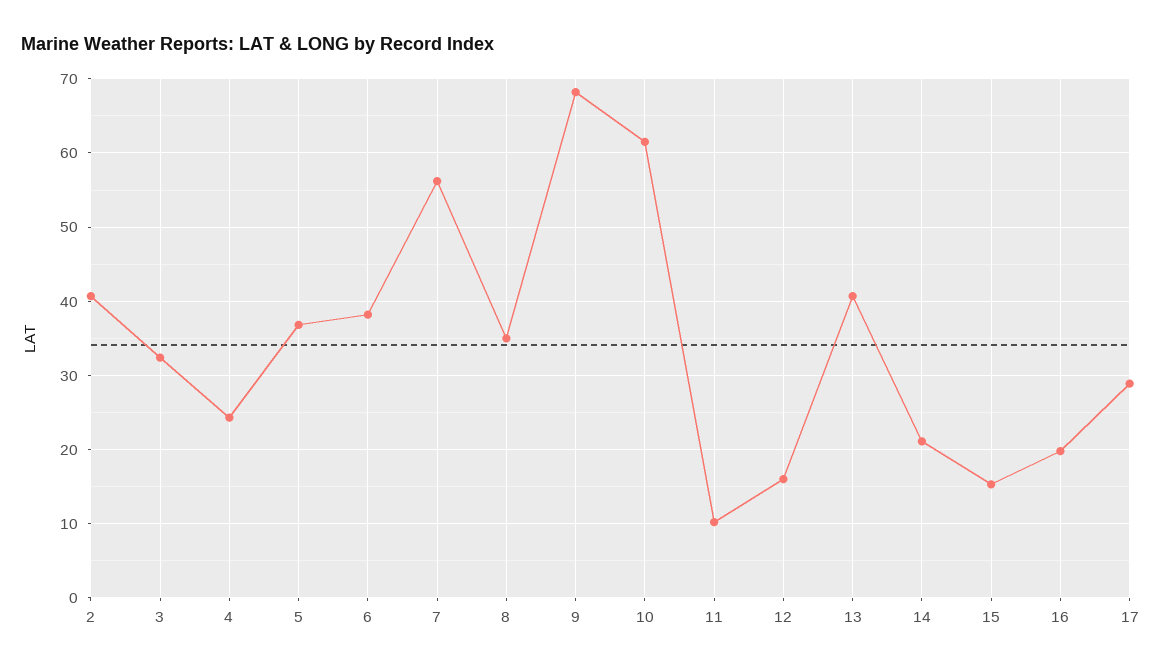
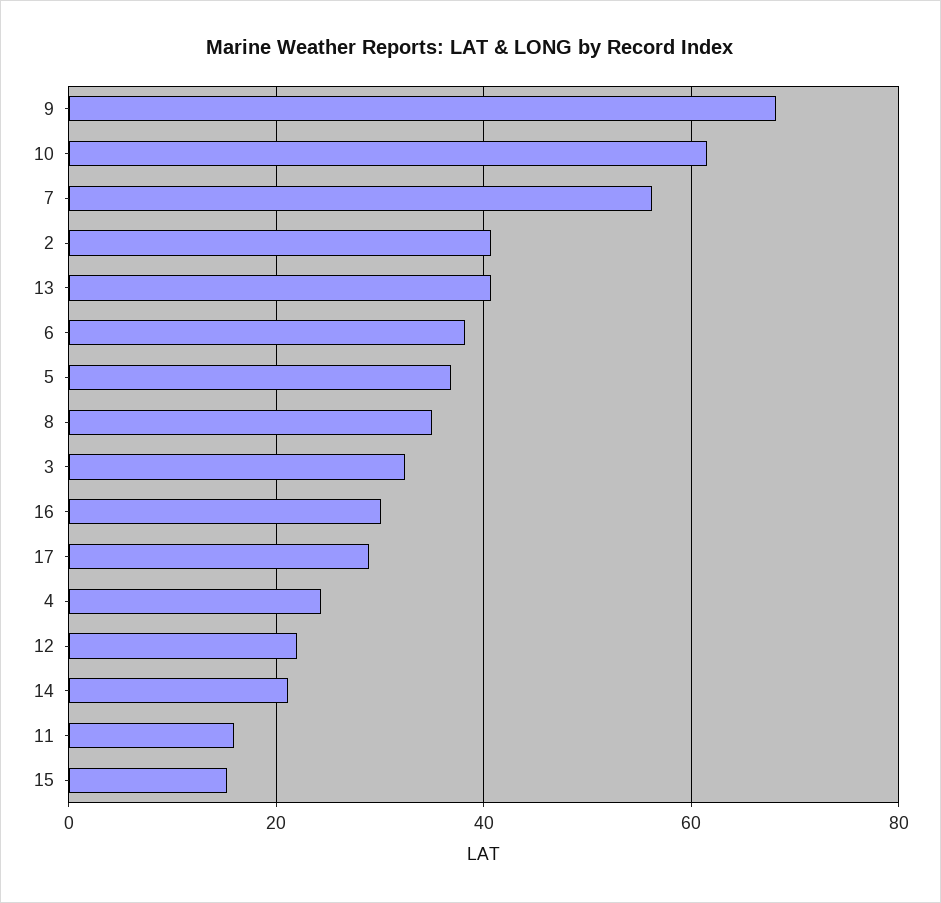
11: 10 -> 16
12: 16 -> 22
16: 20 -> 30

